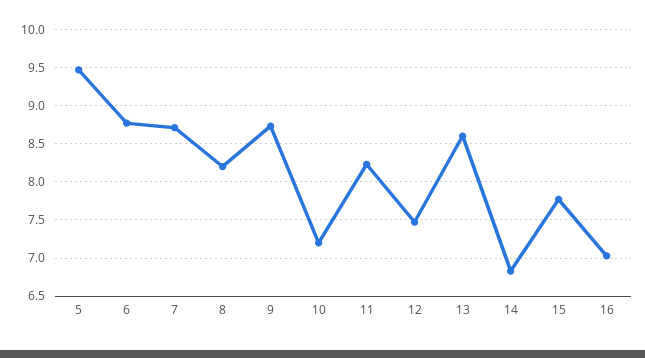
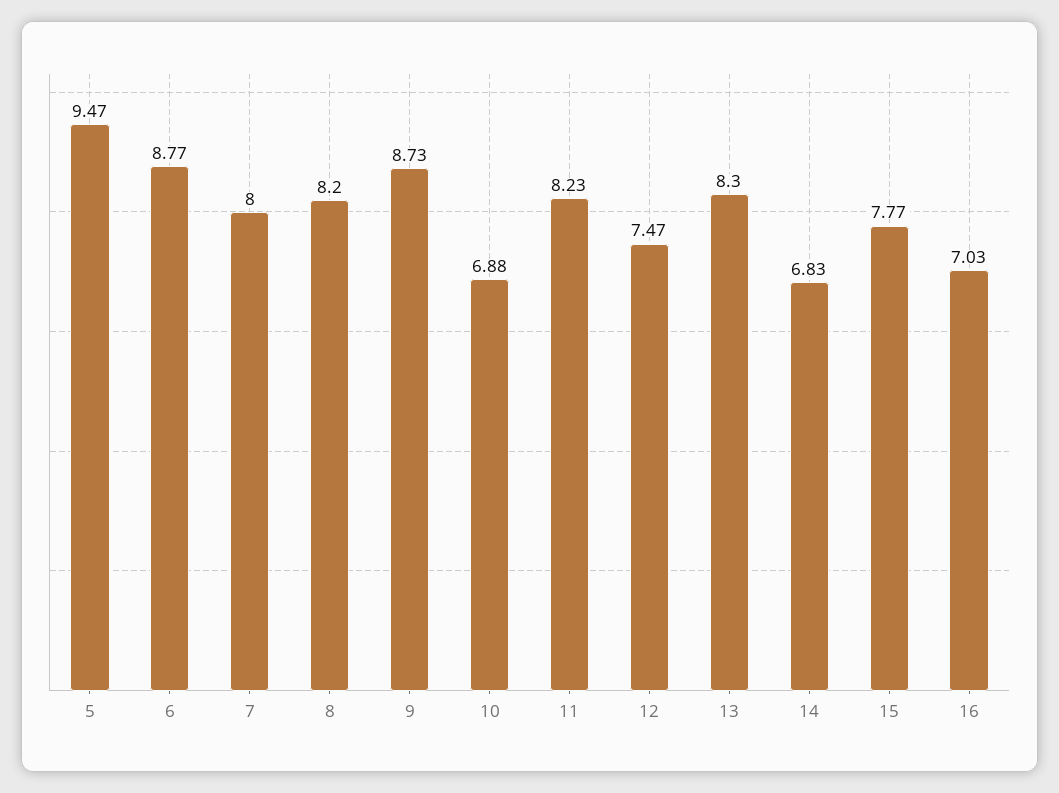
7: 8.7 -> 8
10: 7.2 -> 6.88
13: 8.6 -> 8.3

